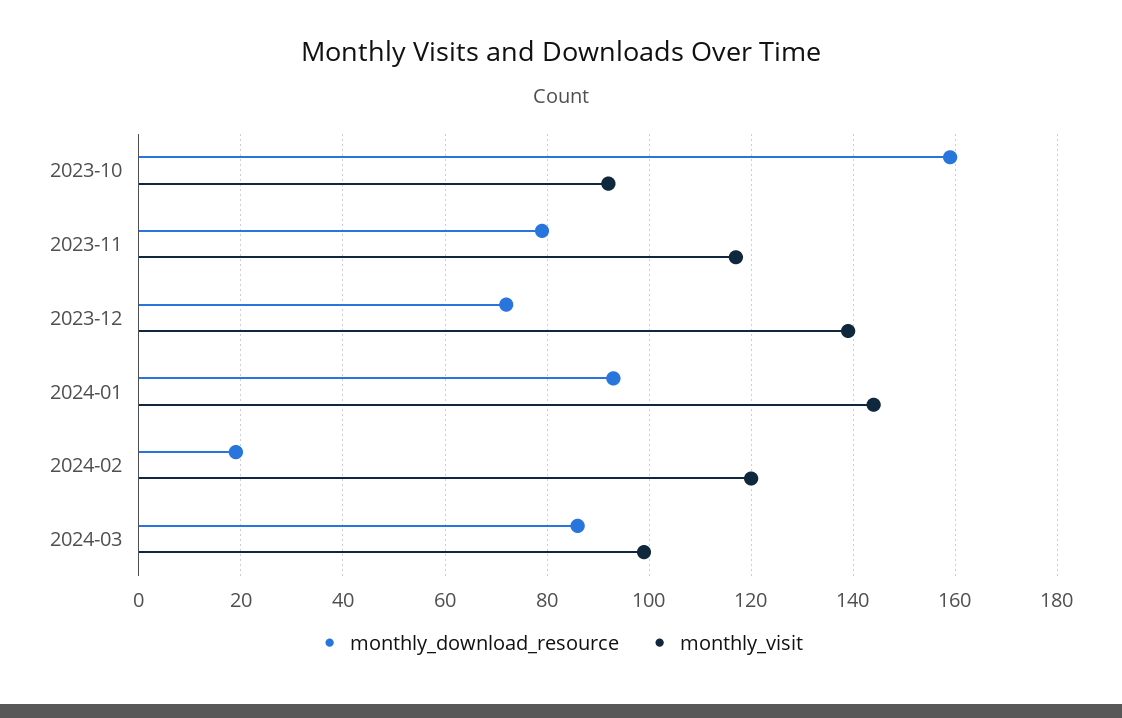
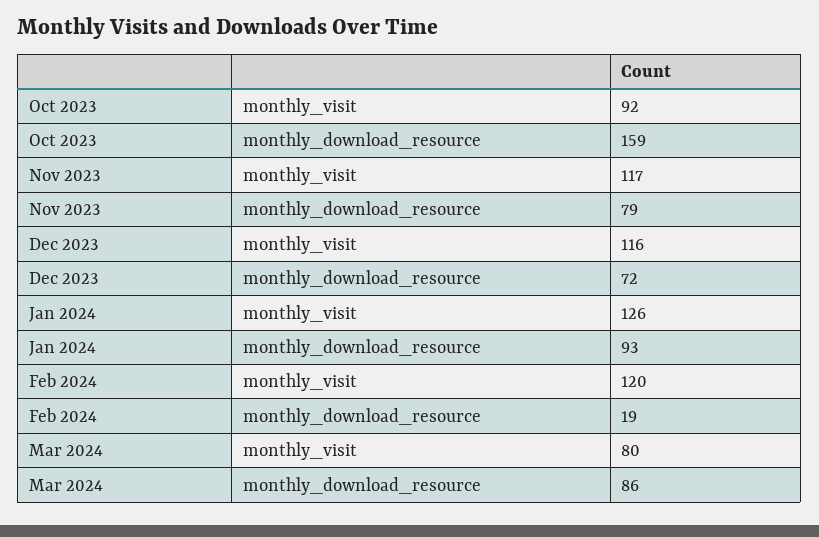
monthly_visit, 2023-12: 140 -> 116
monthly_visit, 2024-01: 145 -> 126
monthly_visit, 2024-03: 100 -> 80

